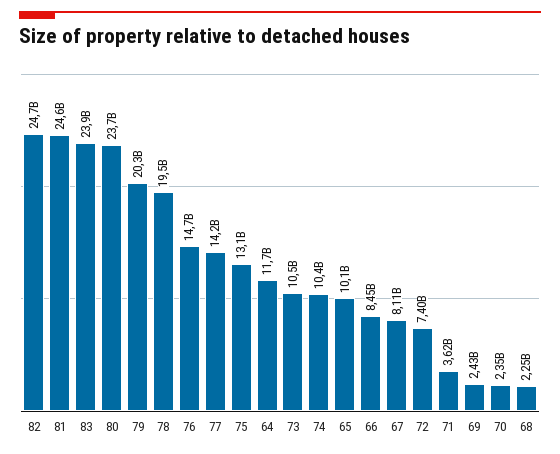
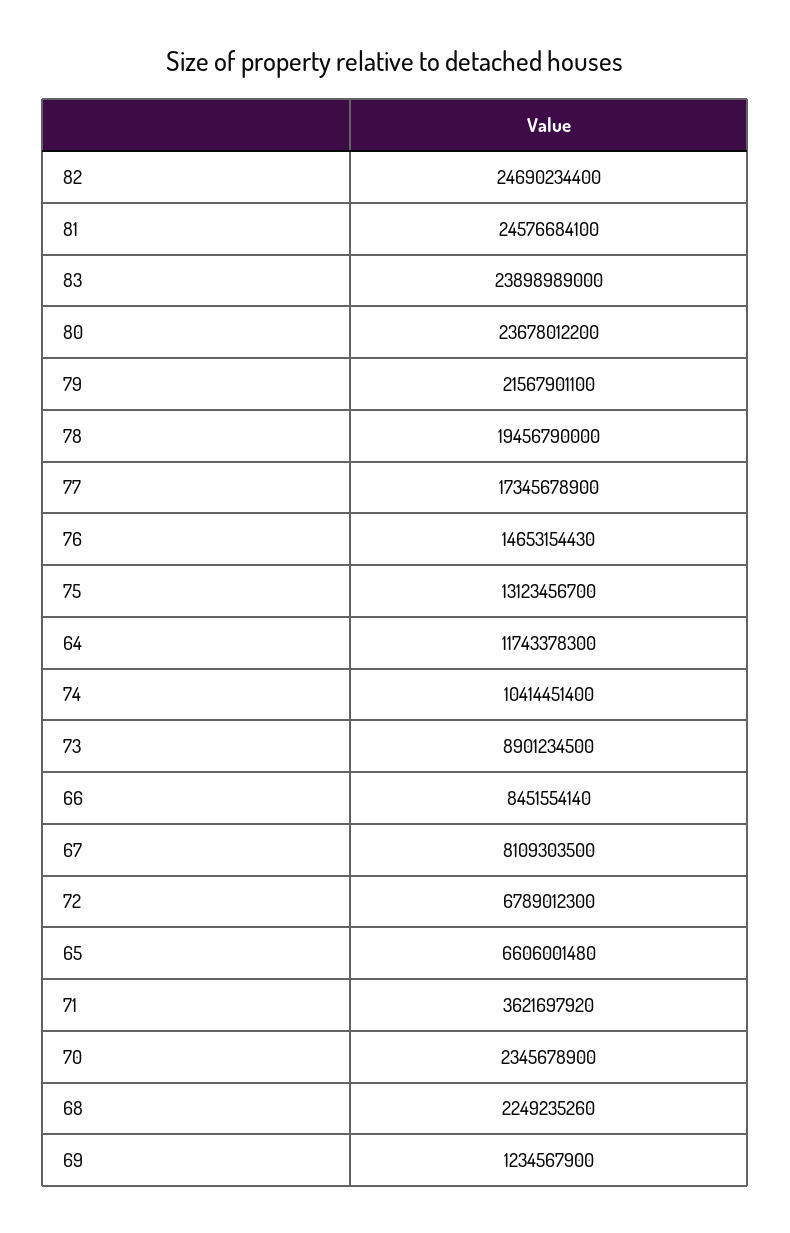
79: 20300000000 -> 21567901100
77: 14200000000 -> 17345678900
73: 10500000000 -> 8901234500
65: 10100000000 -> 6606001480
72: 7400000000 -> 6789012300
69: 2430000000 -> 1234567900

